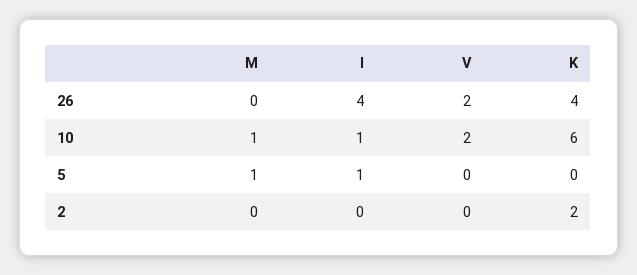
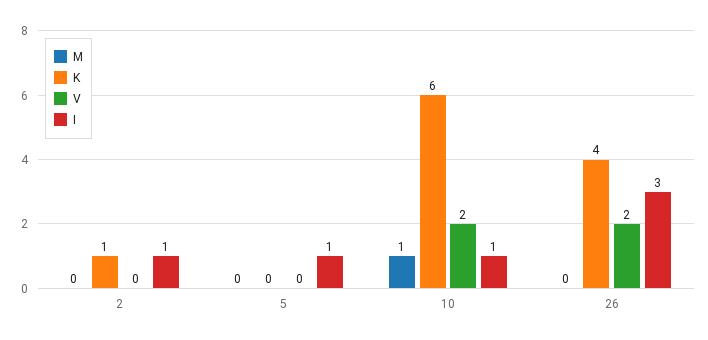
I, 26: 4 -> 3
M, 5: 1 -> 0
I, 2: 0 -> 1
K, 2: 2 -> 1

